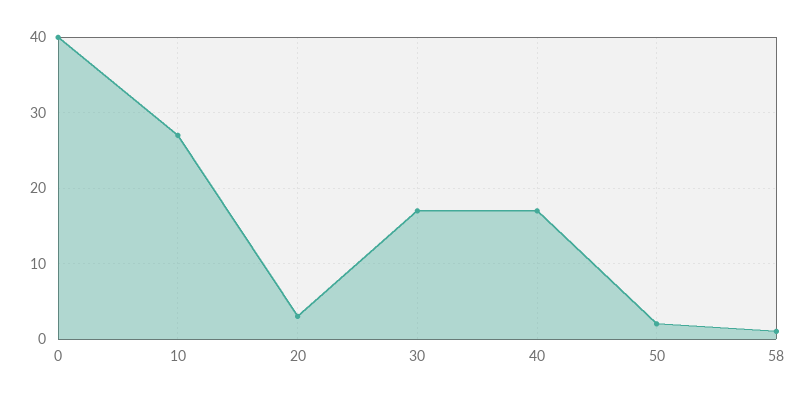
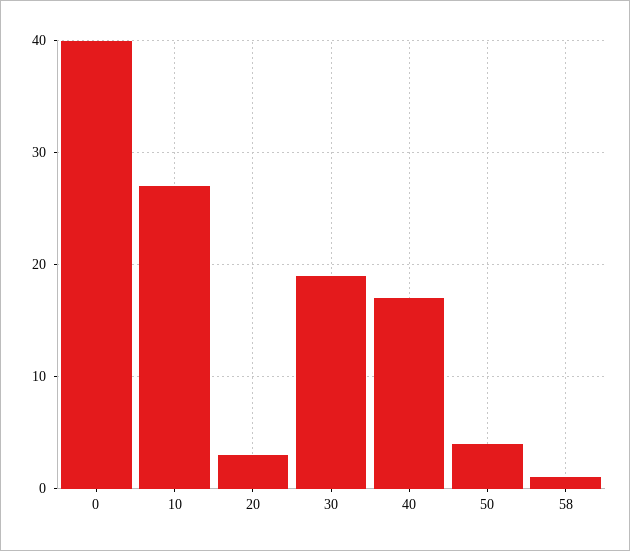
30: 17 -> 19
50: 2 -> 4

